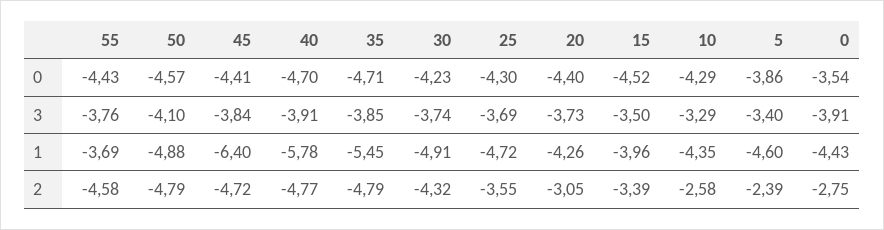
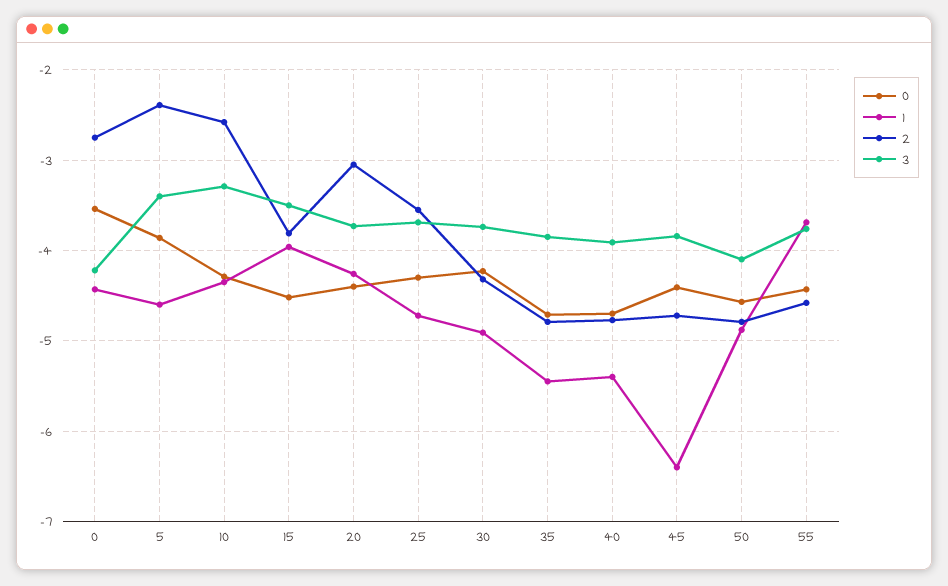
3, 0: -3.91 -> -4.2
1, 40: -5.78 -> -5.4
2, 15: -3.39 -> -3.8

